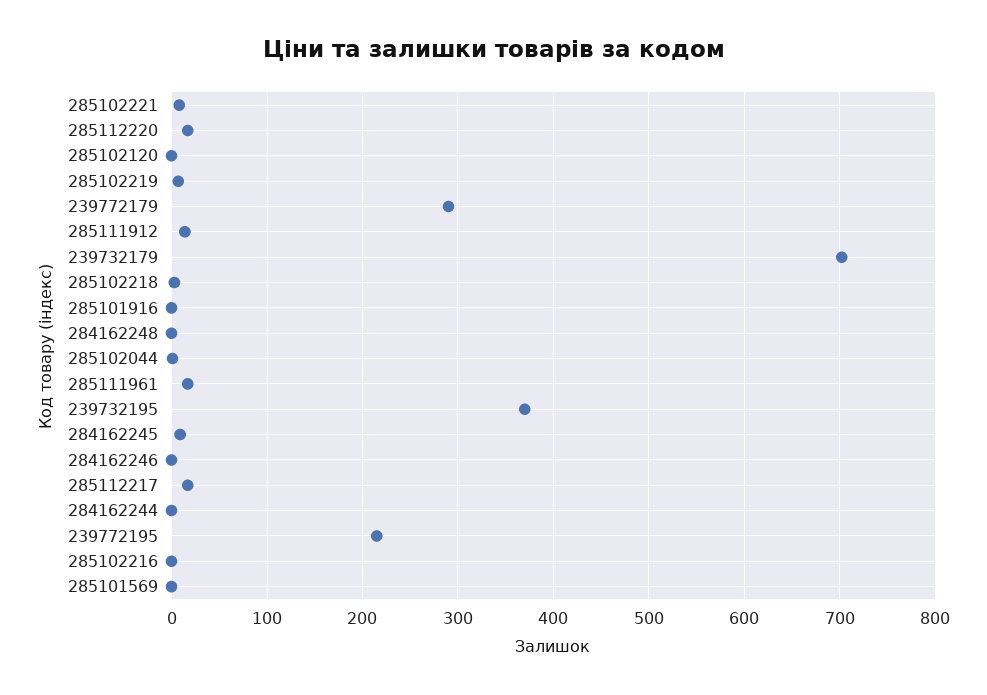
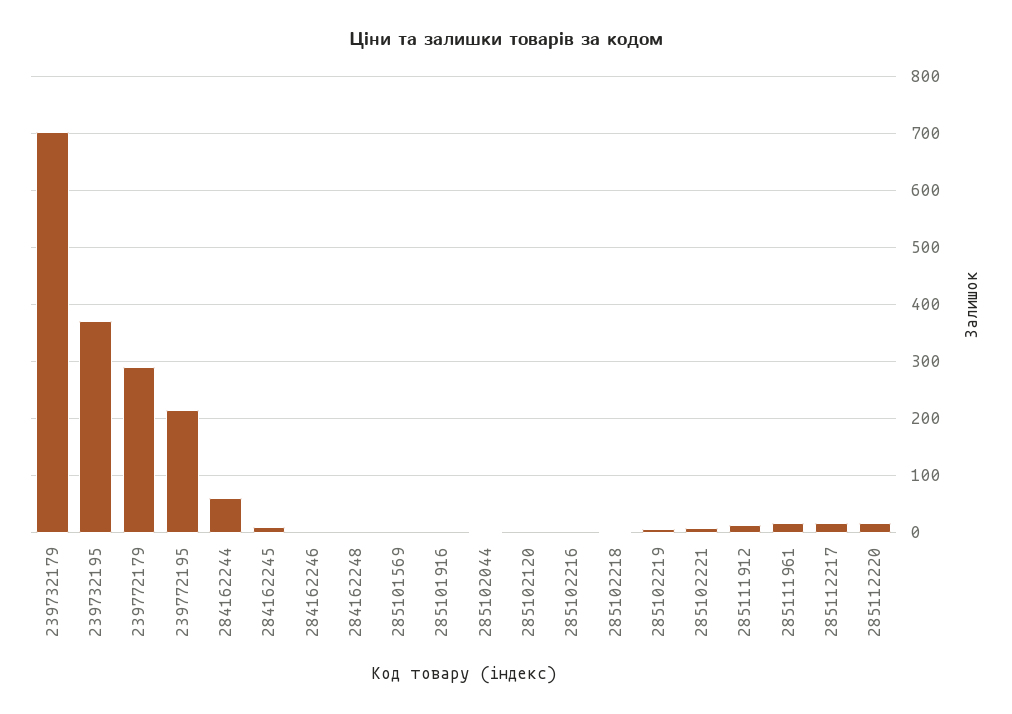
284162244: 0 -> 60

